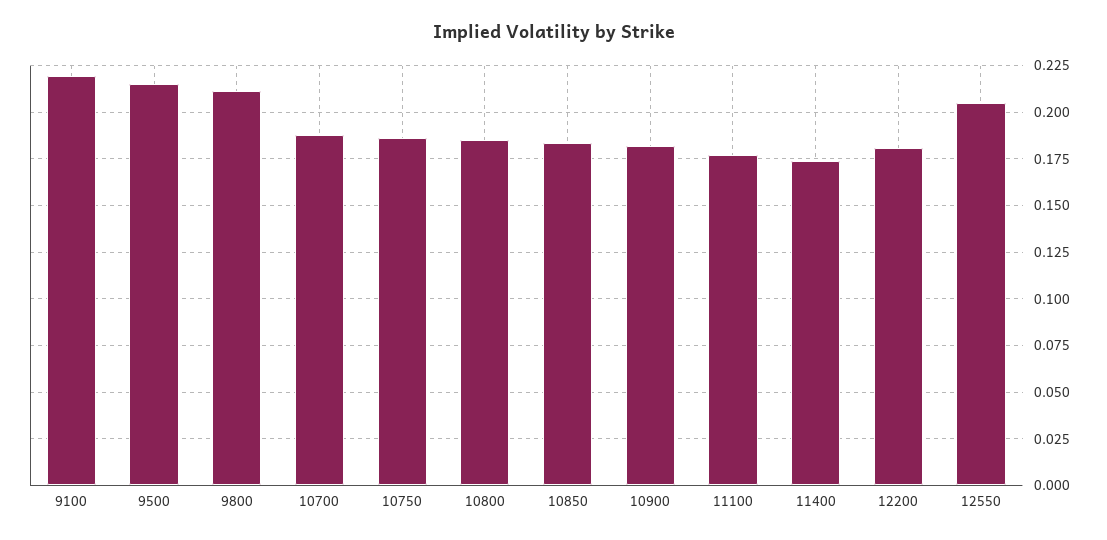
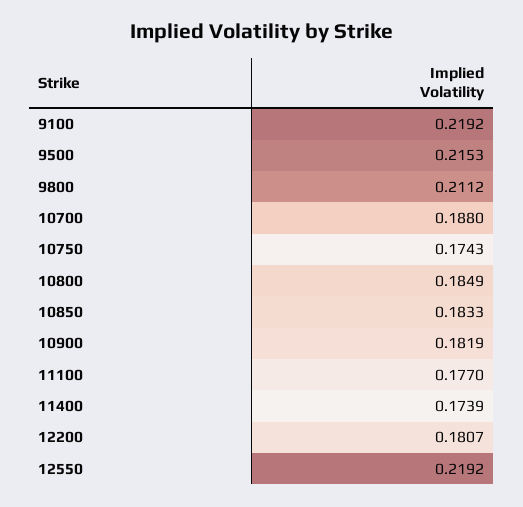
10750: 0.185 -> 0.1743
12550: 0.205 -> 0.2192

